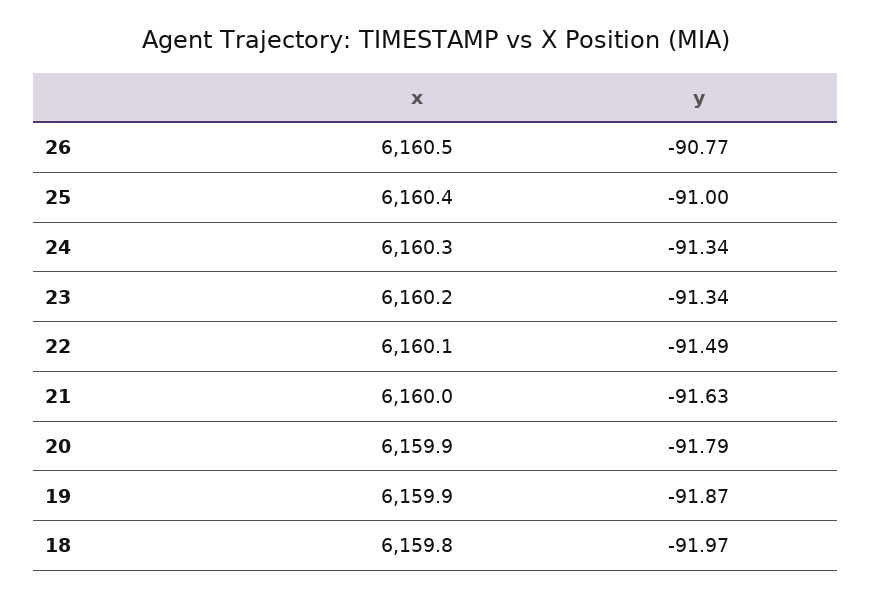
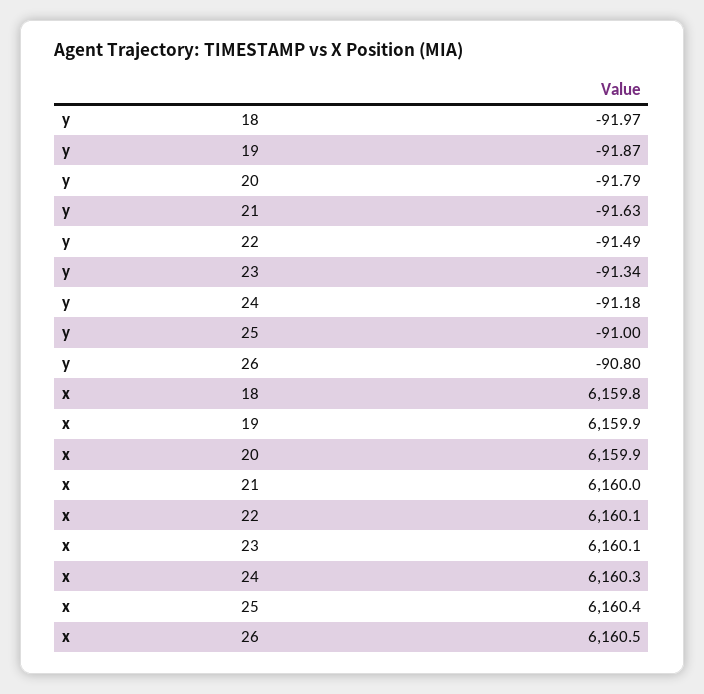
y, 26: -90.77 -> -90.8
y, 24: -91.34 -> -91.18
x, 23: 6160.2 -> 6160.1

